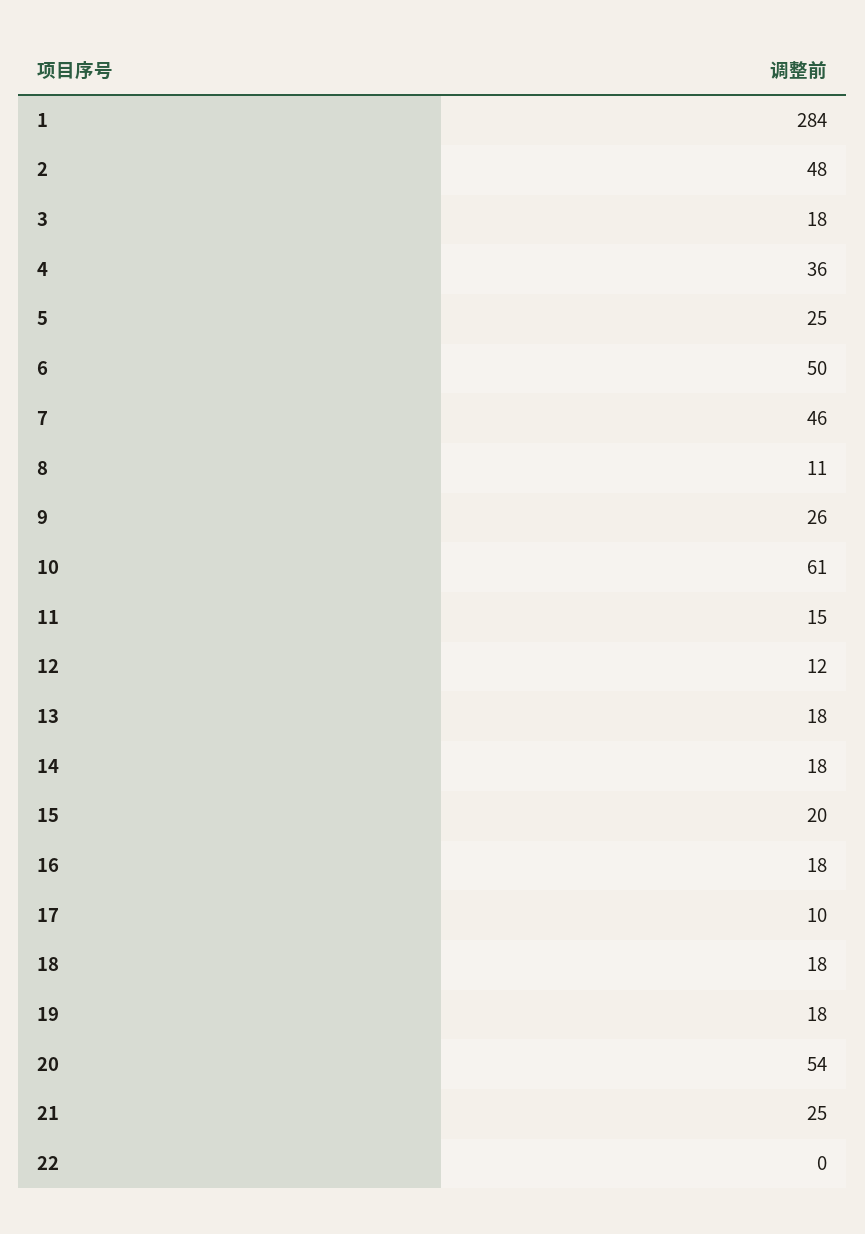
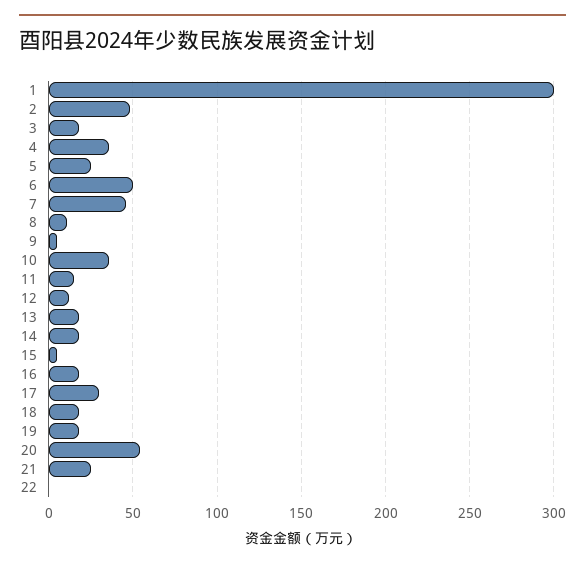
1: 284 -> 300
9: 26 -> 5
10: 61 -> 35
15: 20 -> 5
17: 10 -> 30

